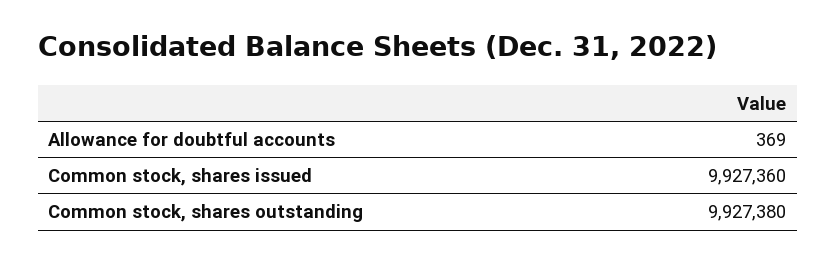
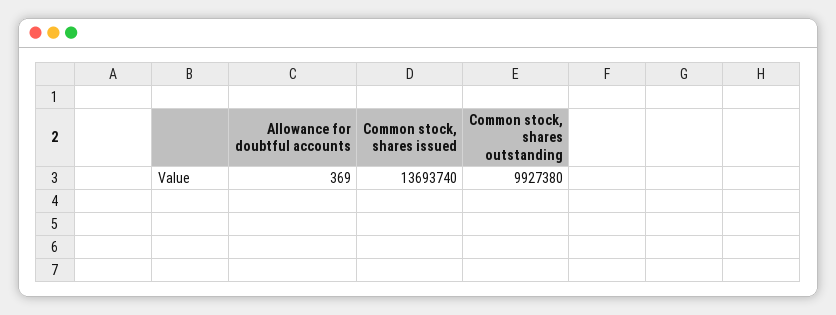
Common stock, shares issued: 9927360 -> 13693740

